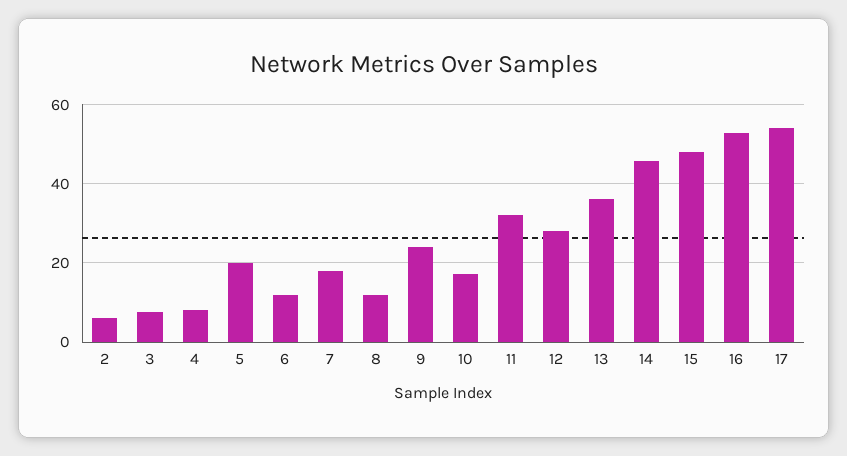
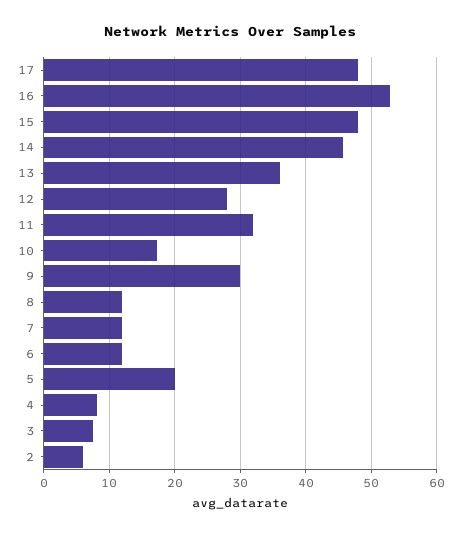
7: 18 -> 12
9: 24 -> 30
17: 54 -> 48

